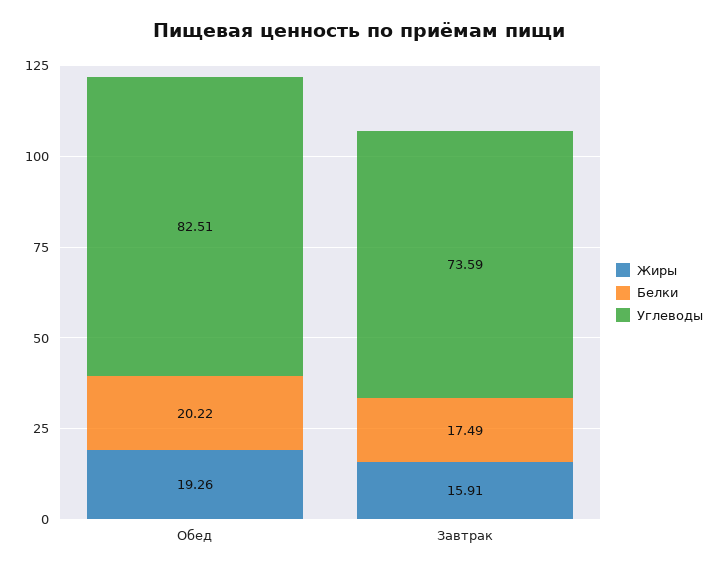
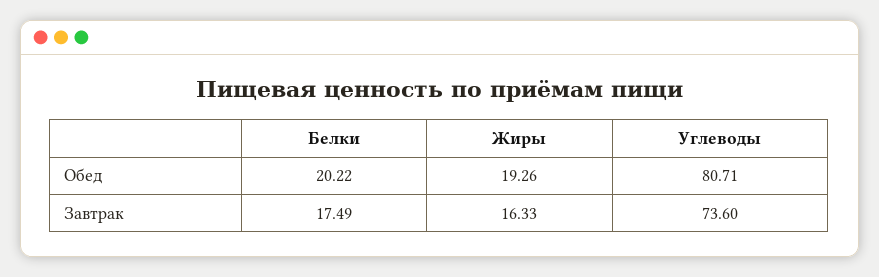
Углеводы, Обед: 82.51 -> 80.71
Жиры, Завтрак: 15.91 -> 16.33
Углеводы, Завтрак: 73.59 -> 73.6

